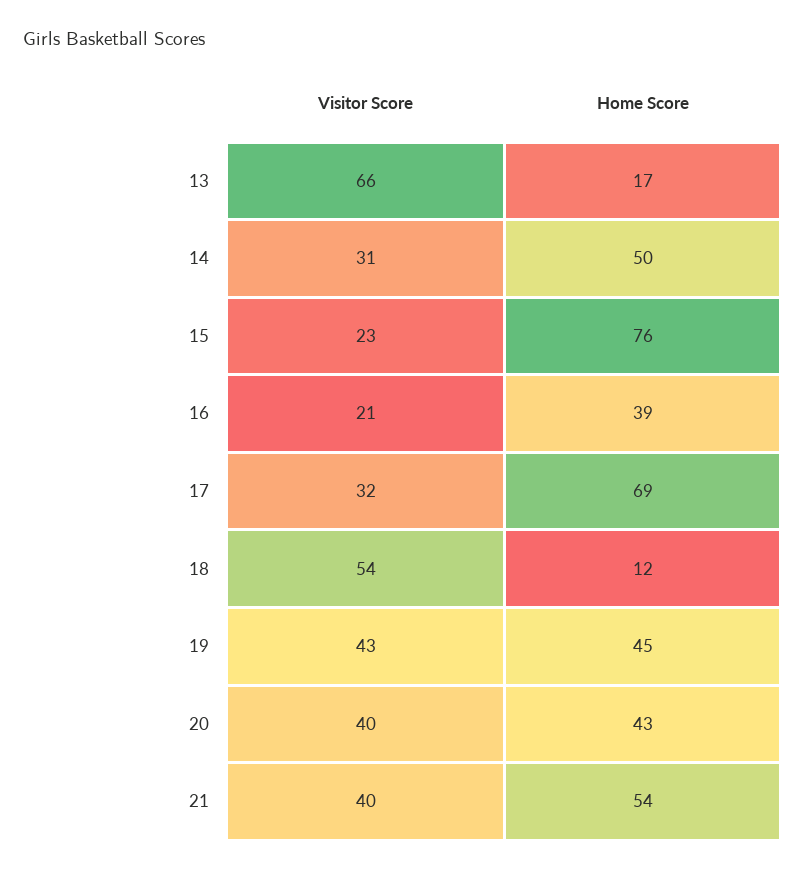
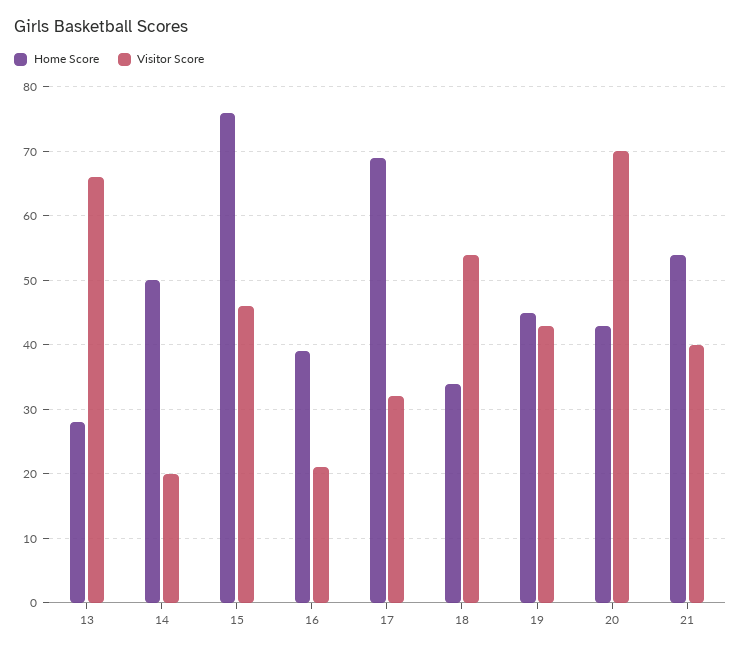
Home Score, 13: 17 -> 28
Visitor Score, 14: 31 -> 20
Visitor Score, 15: 23 -> 46
Home Score, 18: 12 -> 34
Visitor Score, 20: 40 -> 70

